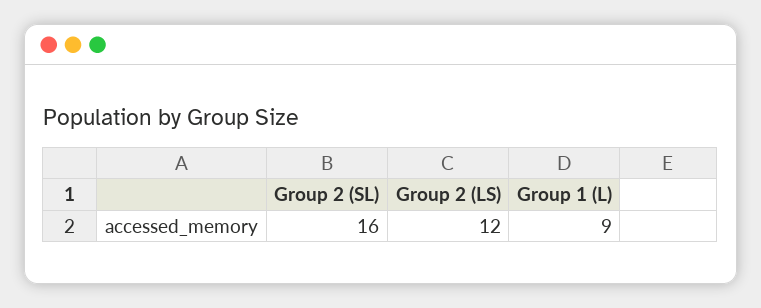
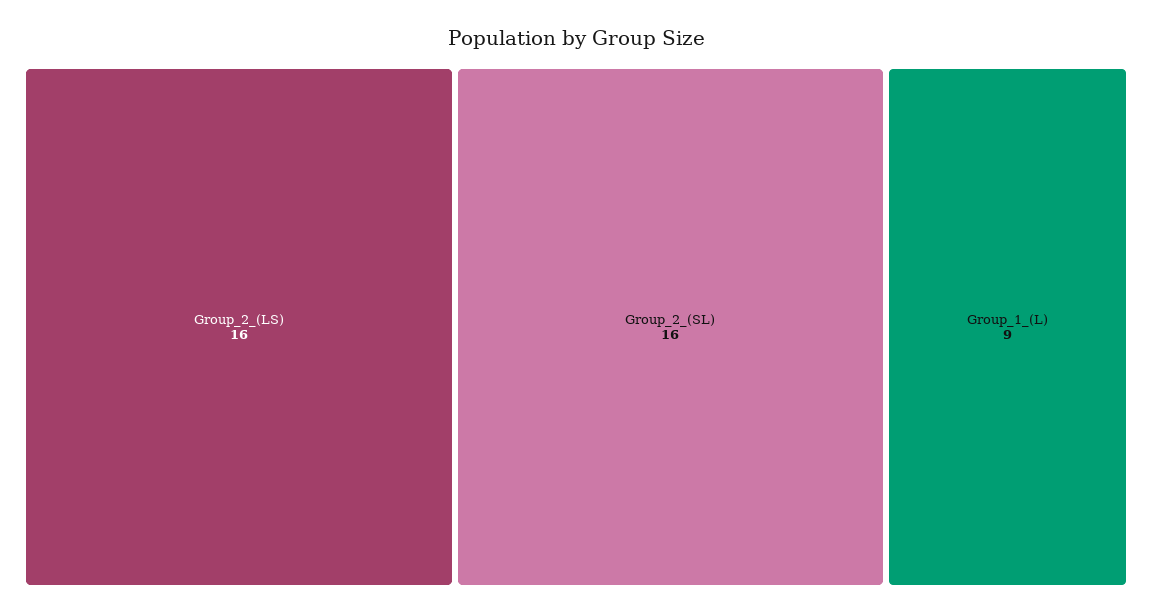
Group 2 (LS): 12 -> 16

